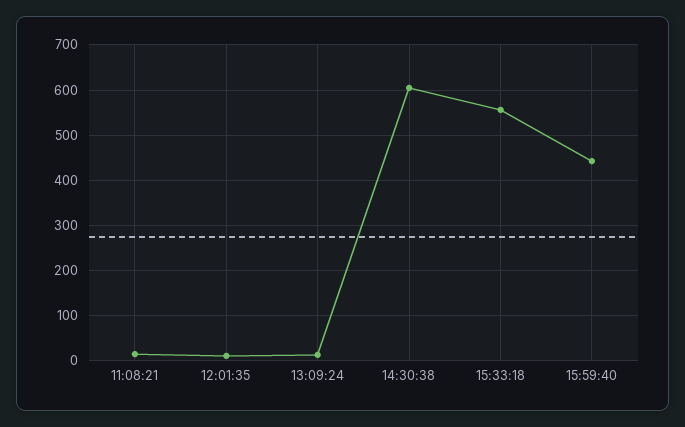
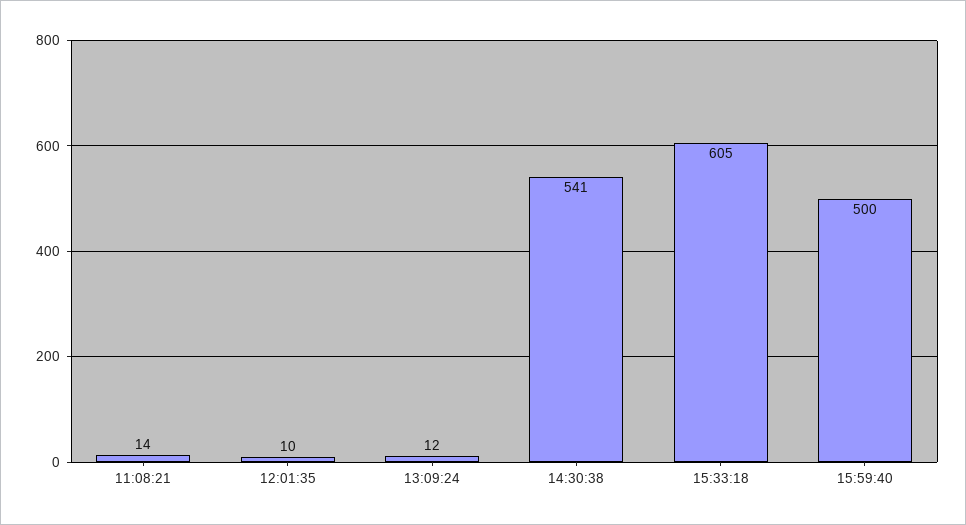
14:30:38: 600 -> 541
15:33:18: 560 -> 605
15:59:40: 440 -> 500

